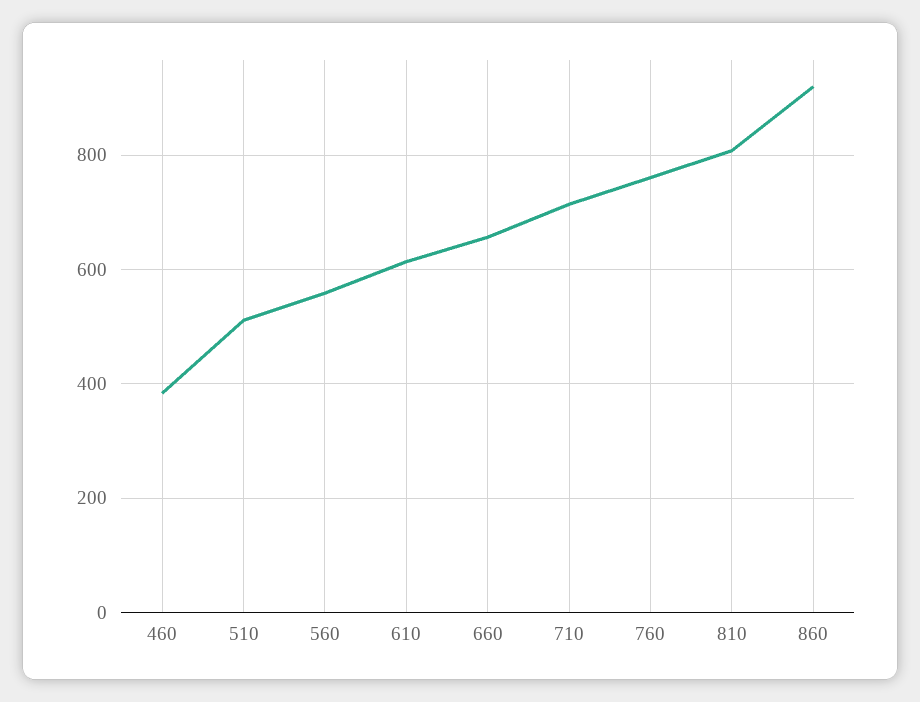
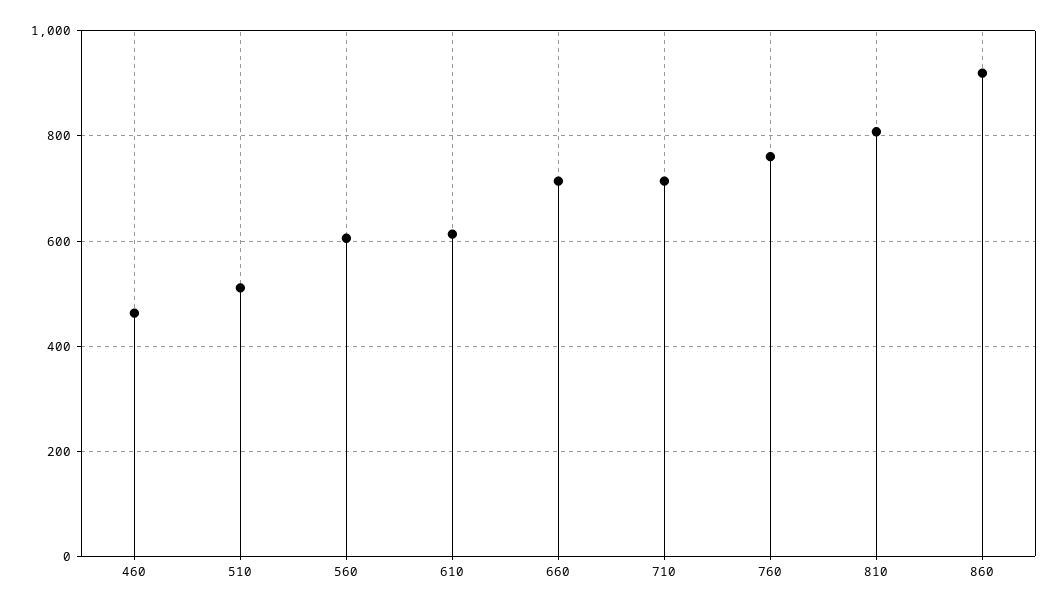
460: 380 -> 460
560: 560 -> 600
660: 660 -> 720

